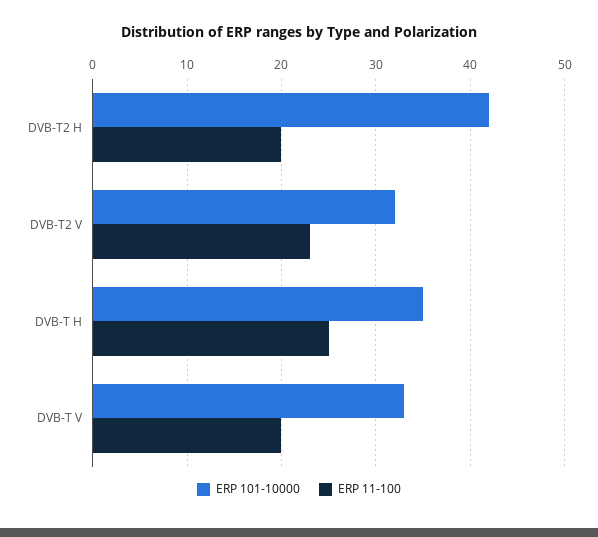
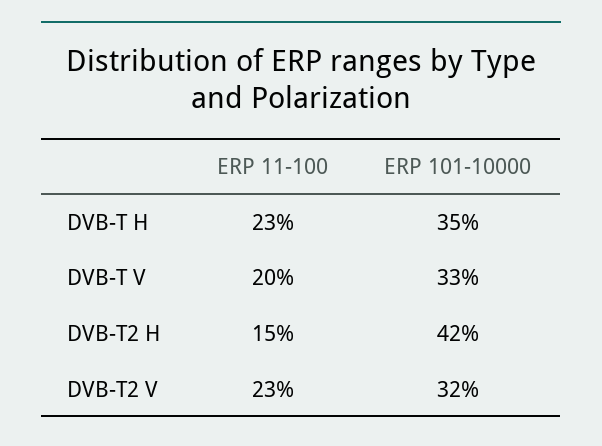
ERP 11-100, DVB-T2 H: 20 -> 15
ERP 11-100, DVB-T H: 25 -> 23

